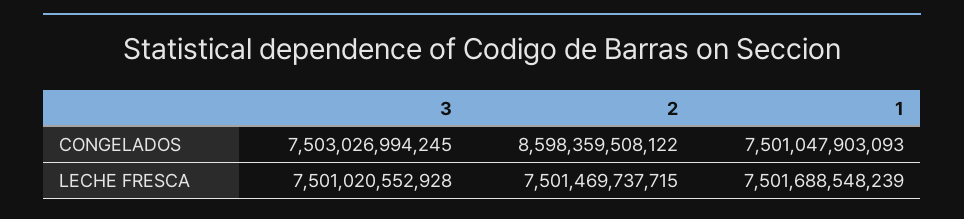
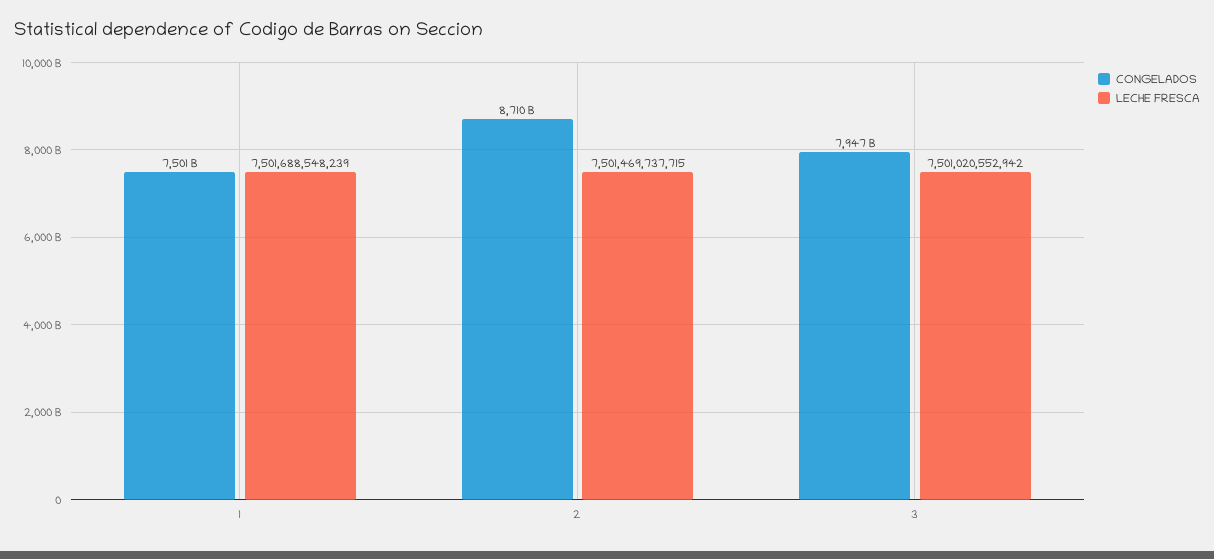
CONGELADOS, 3: 7503026994245 -> 7947000000000
CONGELADOS, 2: 8598359508122 -> 8710000000000
LECHE FRESCA, 3: 7501020552928 -> 7501020552942

